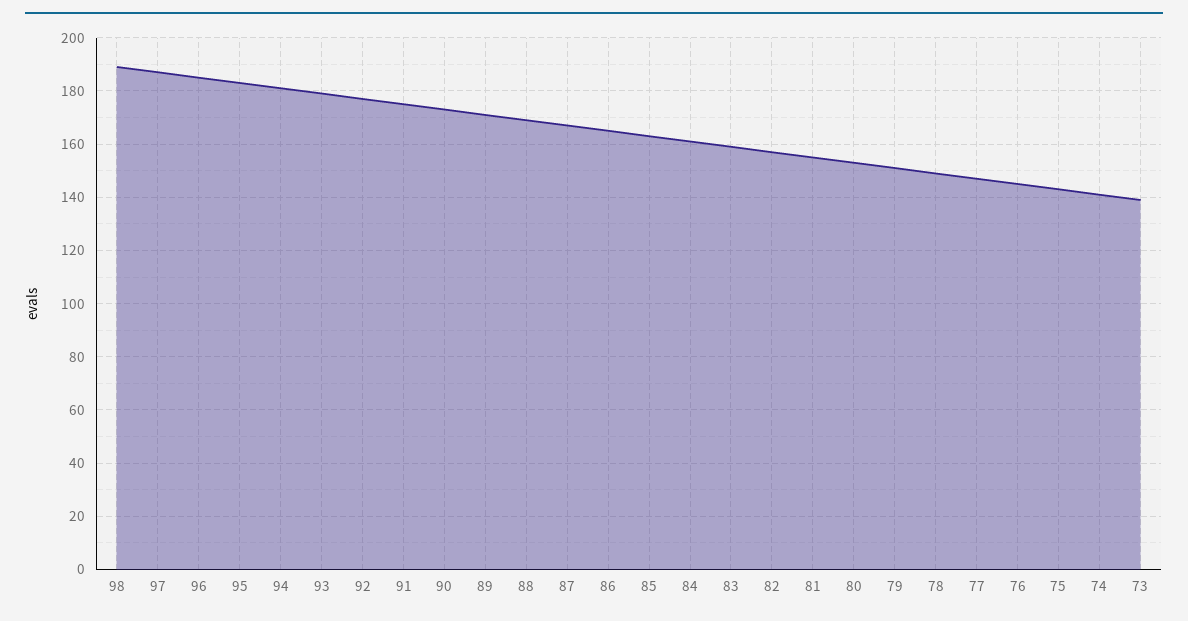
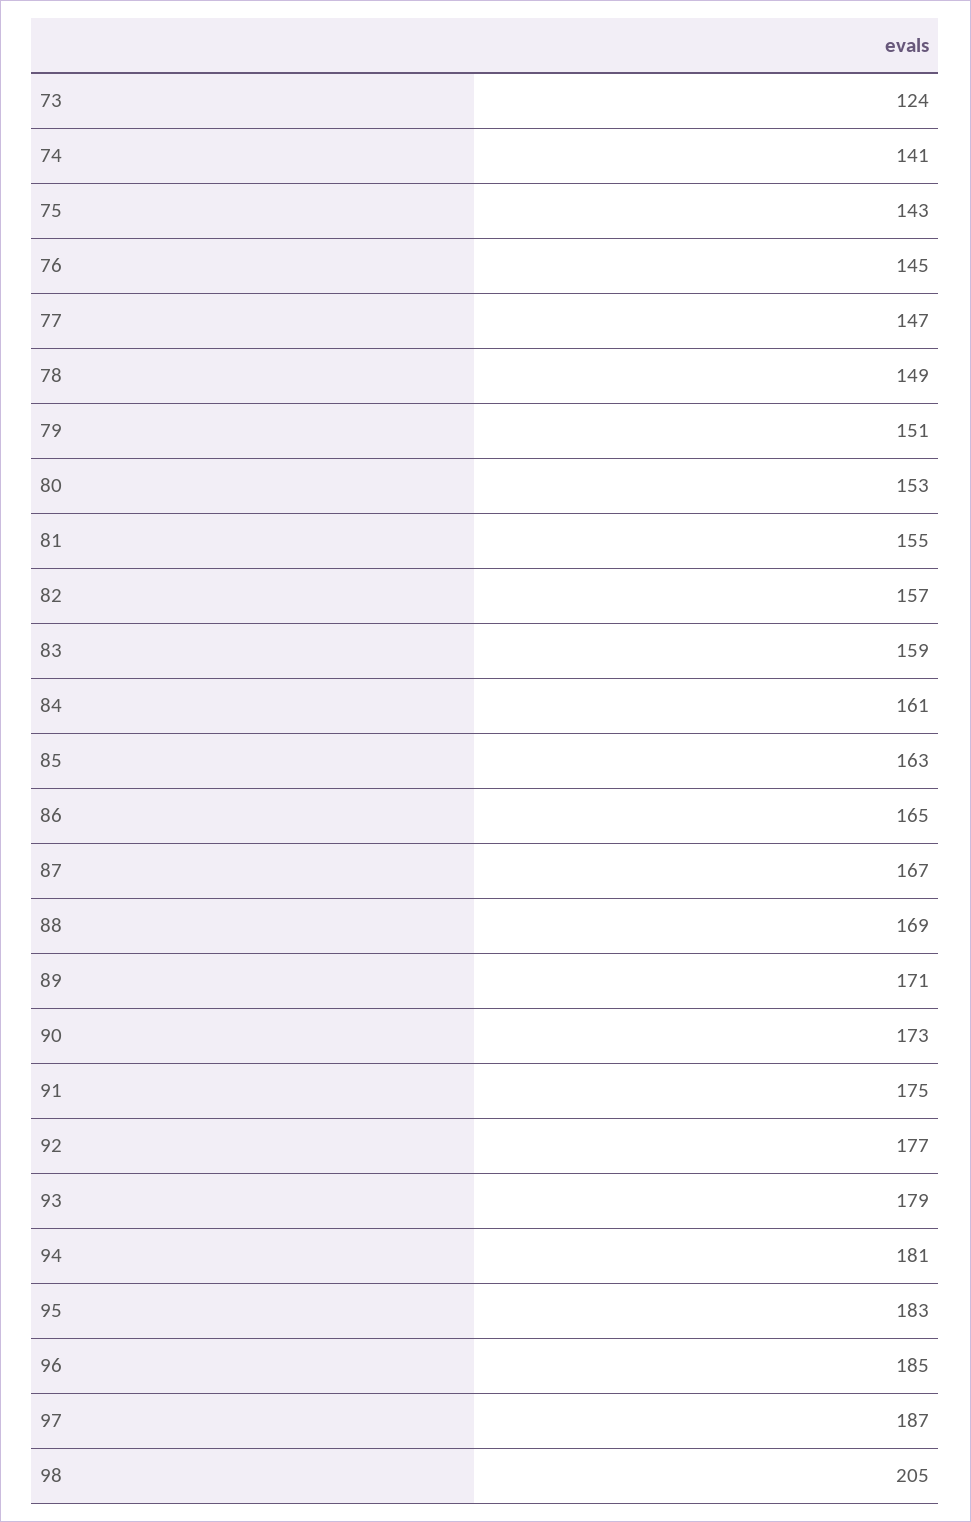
98: 190 -> 205
73: 140 -> 124

